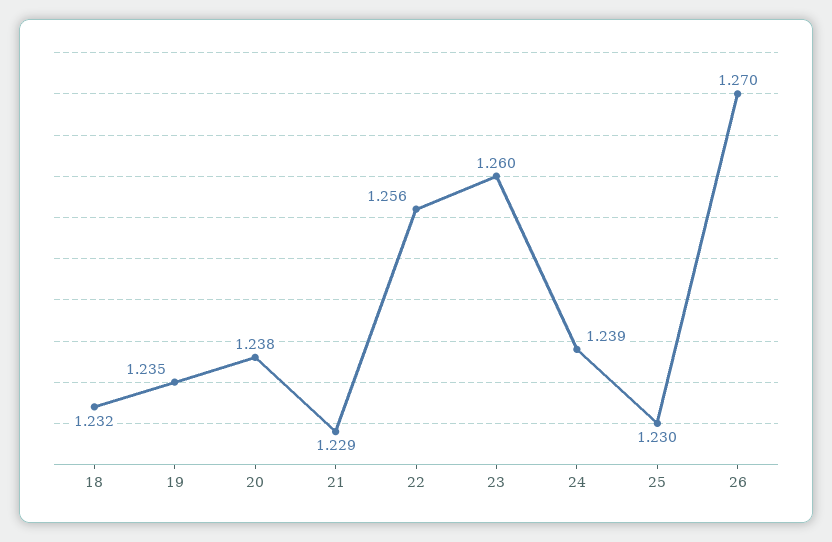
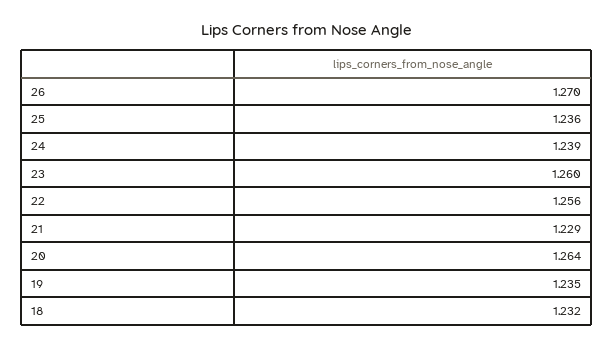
20: 1.238 -> 1.264
25: 1.23 -> 1.236

